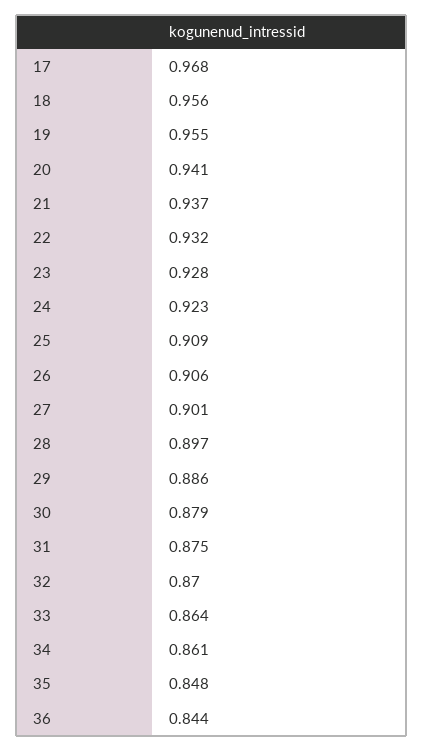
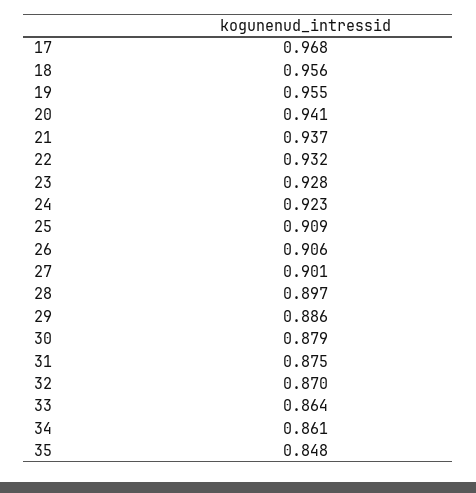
36: 0.844 -> none

